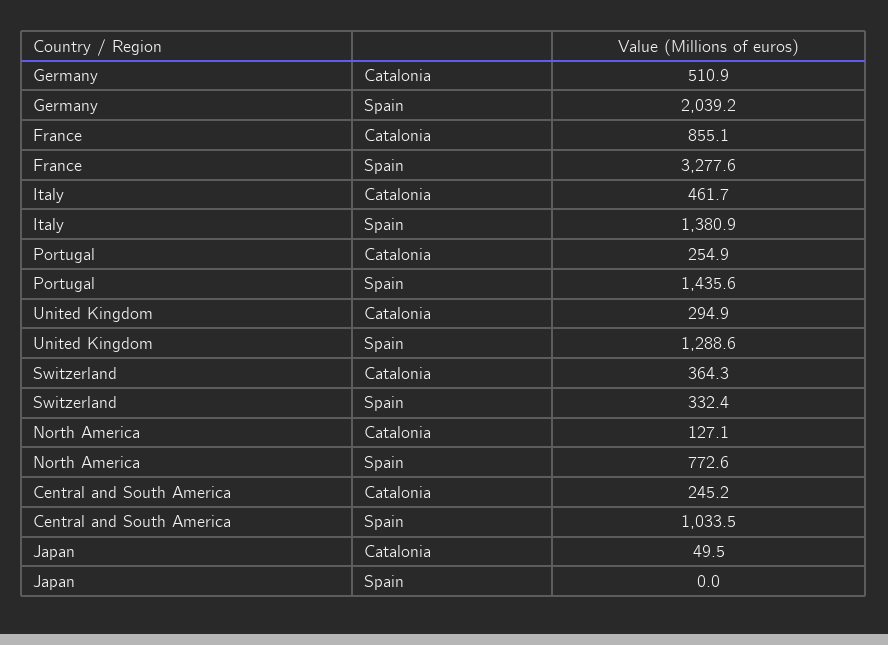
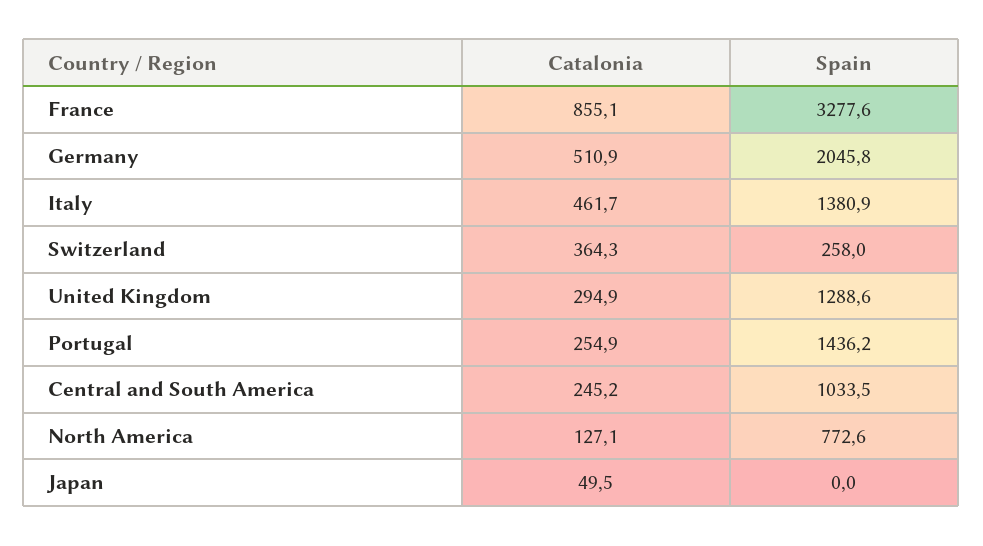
Germany, Spain: 2039.2 -> 2045.8
Portugal, Spain: 1435.6 -> 1436.2
Switzerland, Spain: 332.4 -> 258

